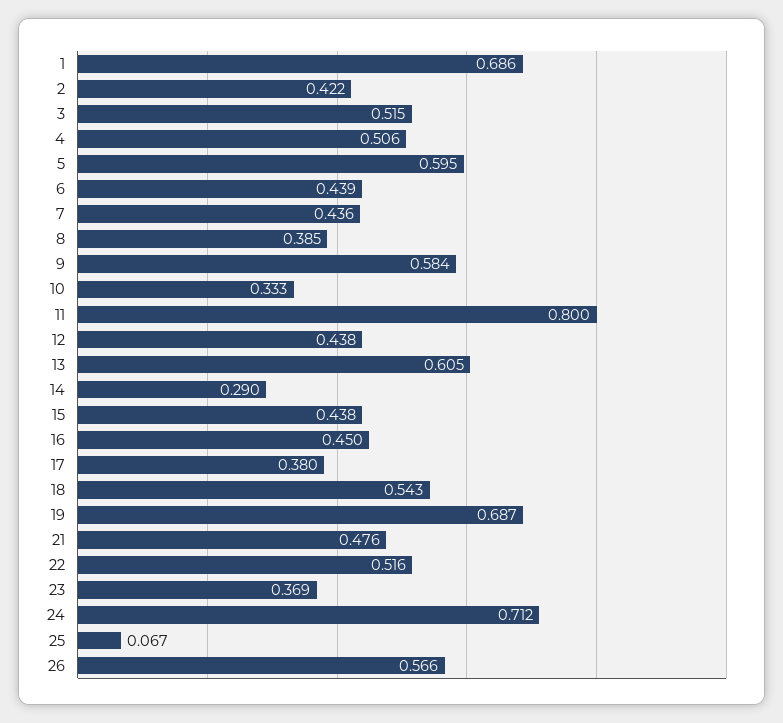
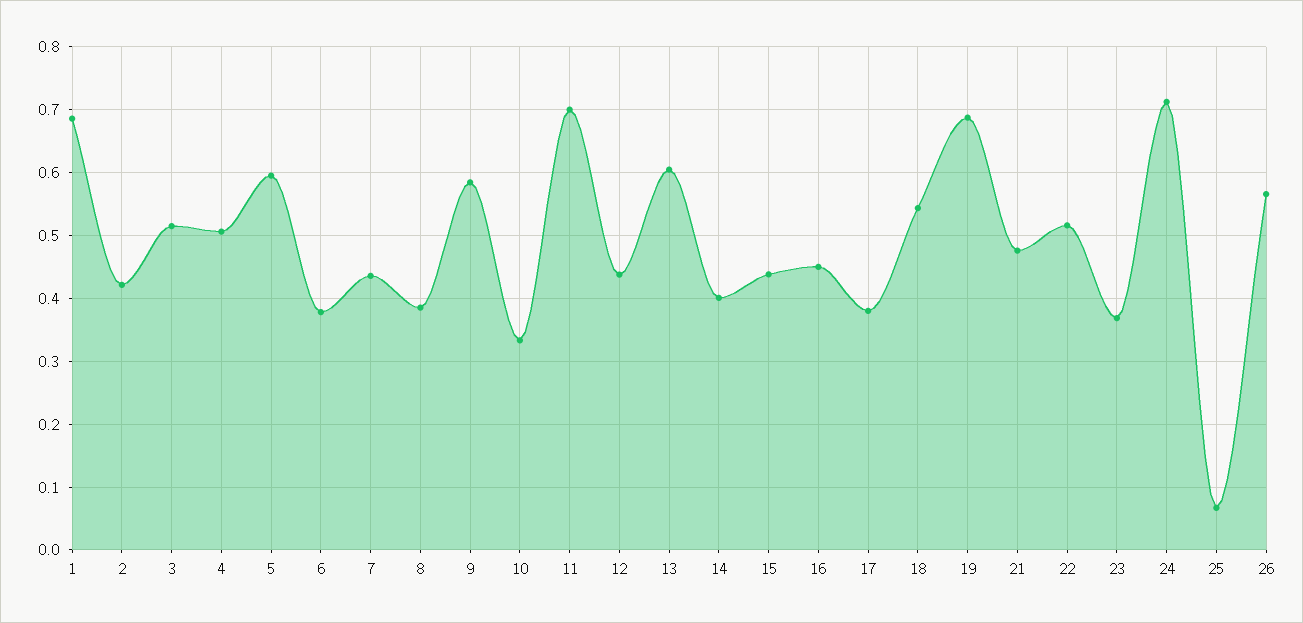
6: 0.439 -> 0.38
11: 0.8 -> 0.7
14: 0.29 -> 0.4

